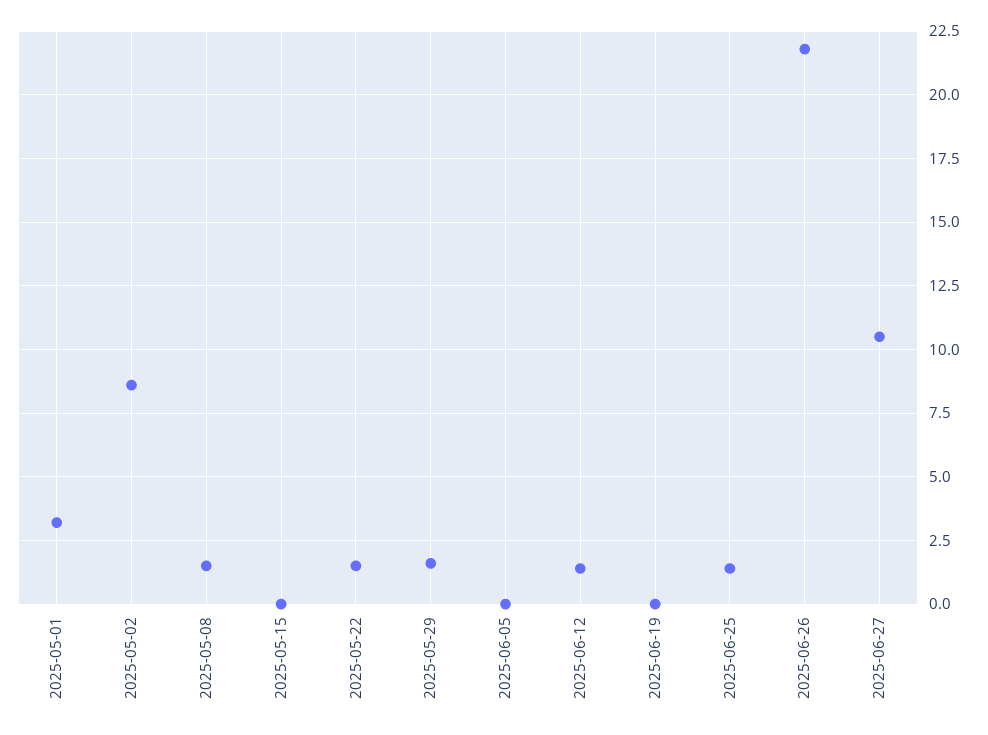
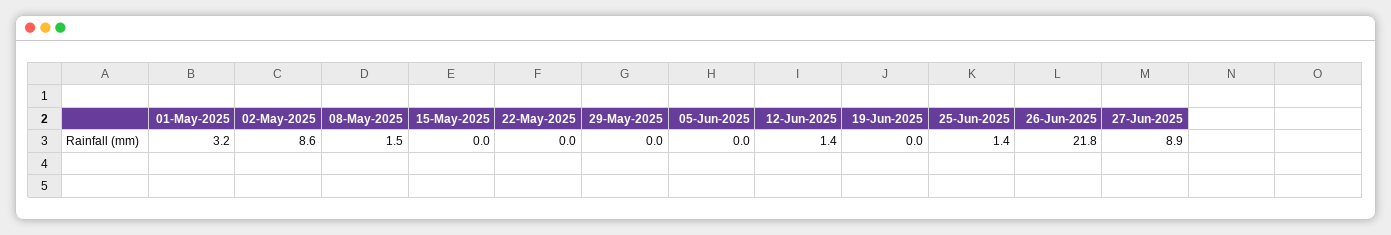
2025-05-22: 1.5 -> 0
2025-05-29: 1.5 -> 0
2025-06-27: 10.5 -> 8.9

